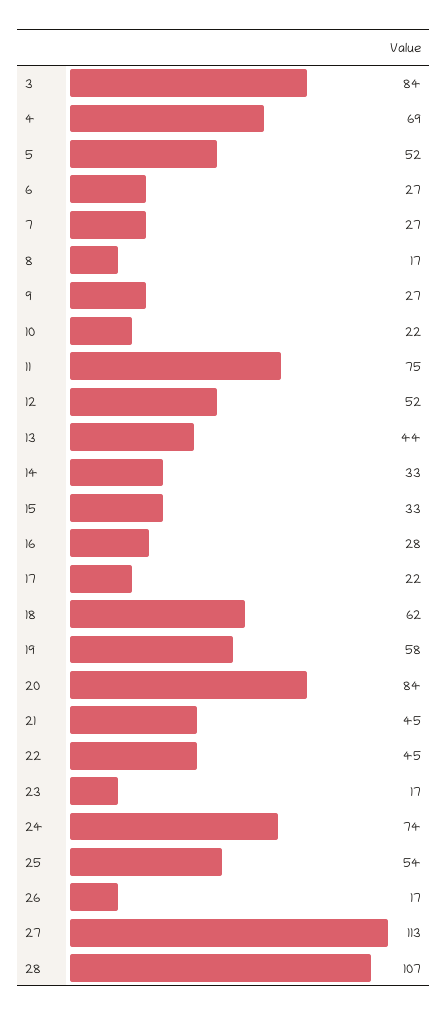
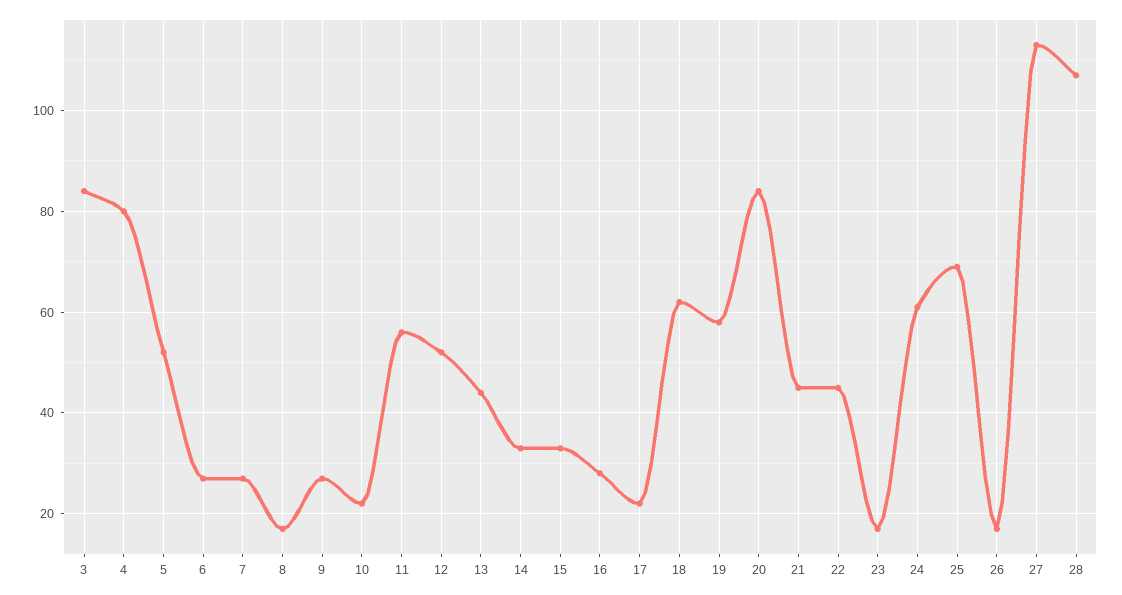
4: 69 -> 80
11: 75 -> 55
24: 74 -> 60
25: 54 -> 70

